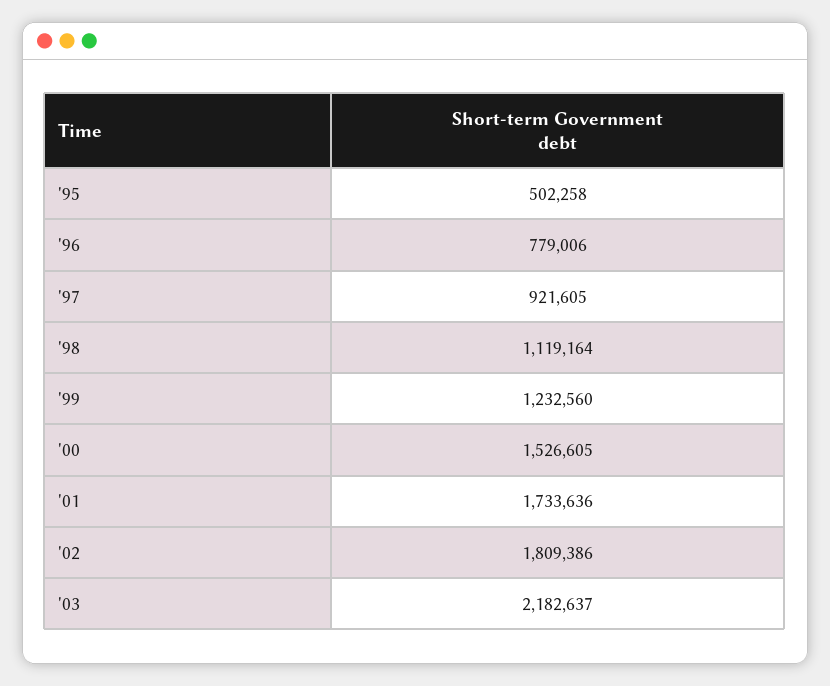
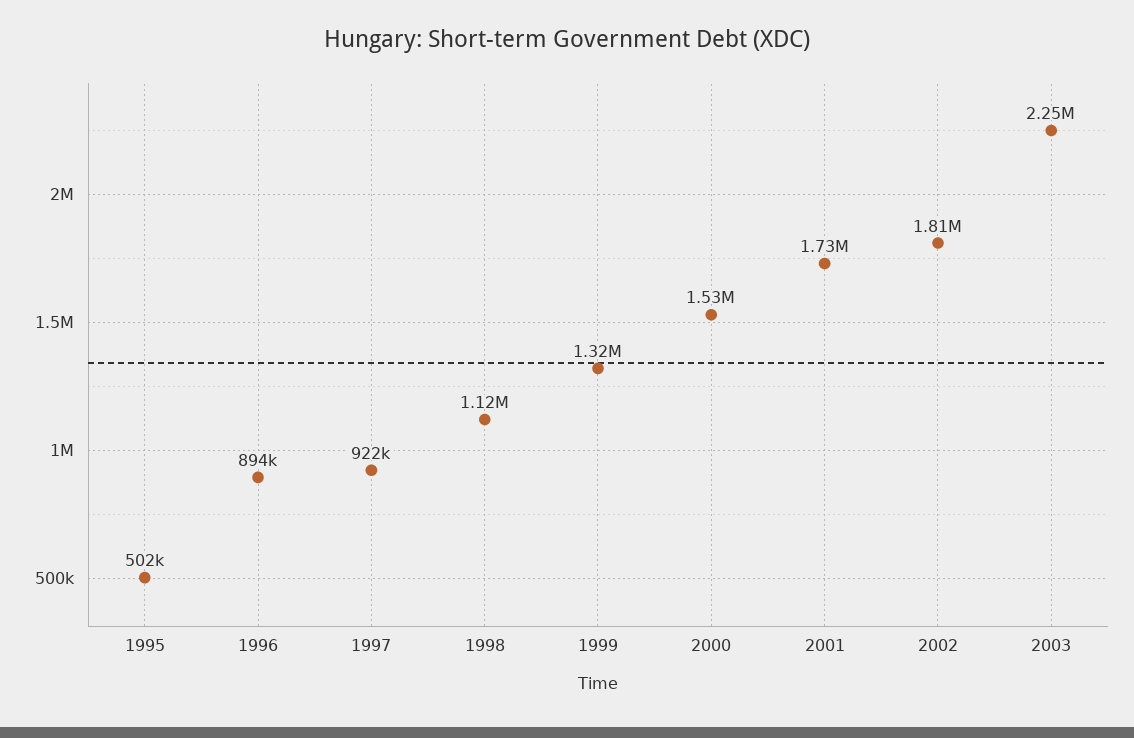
'96: 779006 -> 894000
'99: 1232560 -> 1320000
'03: 2182637 -> 2250000

